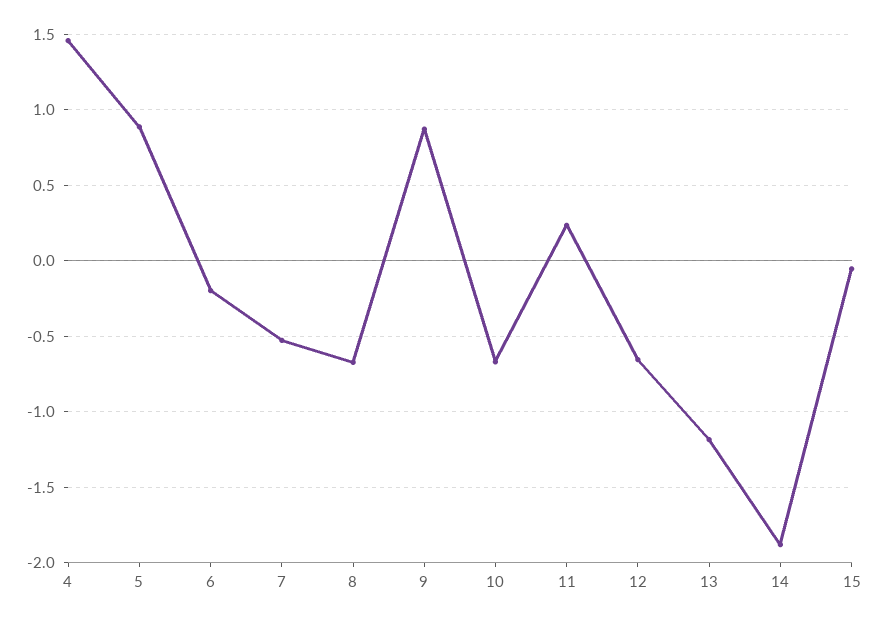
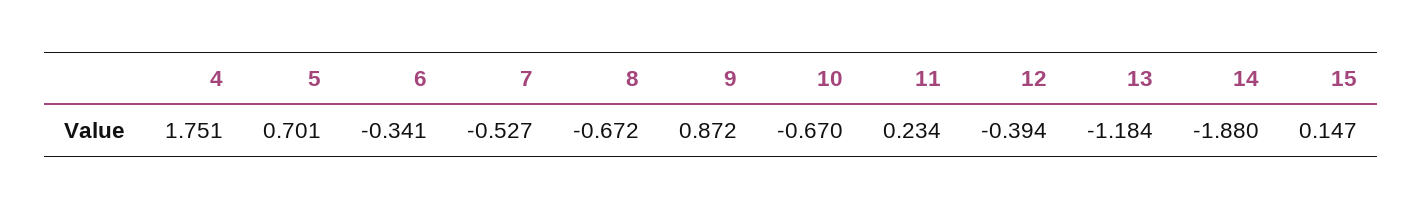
4: 1.45 -> 1.751
5: 0.9 -> 0.701
6: -0.2 -> -0.341
12: -0.65 -> -0.394
15: -0.05 -> 0.147

